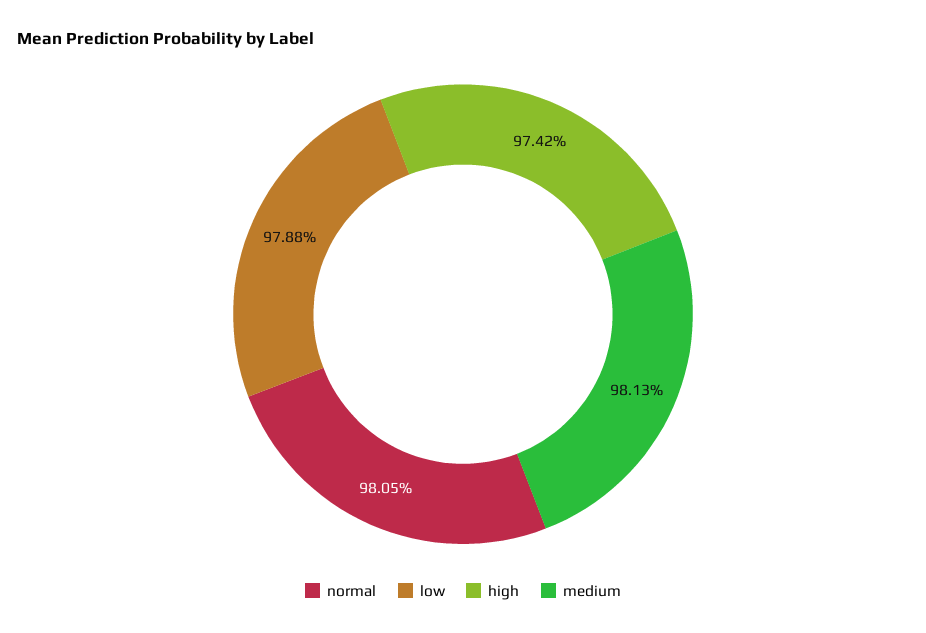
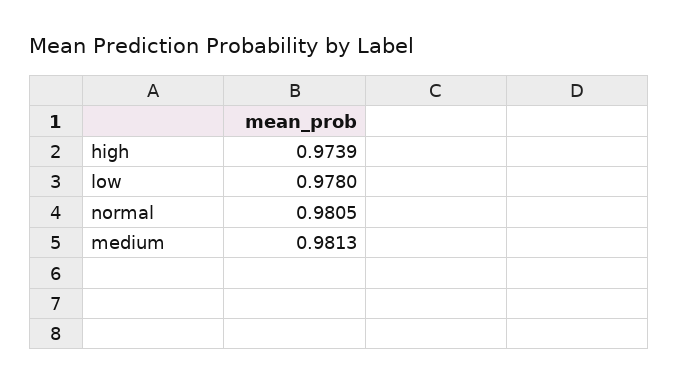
low: 0.9788 -> 0.978
high: 0.9742 -> 0.9739

